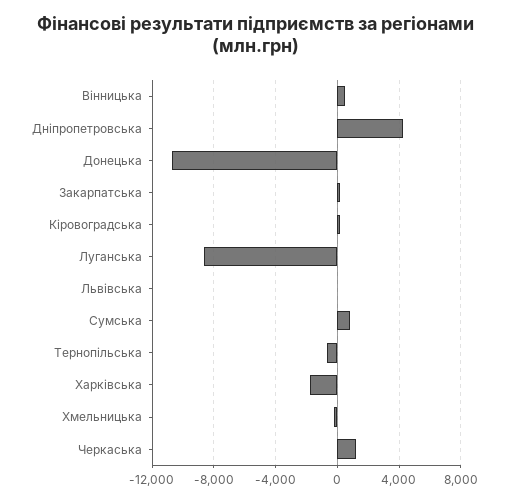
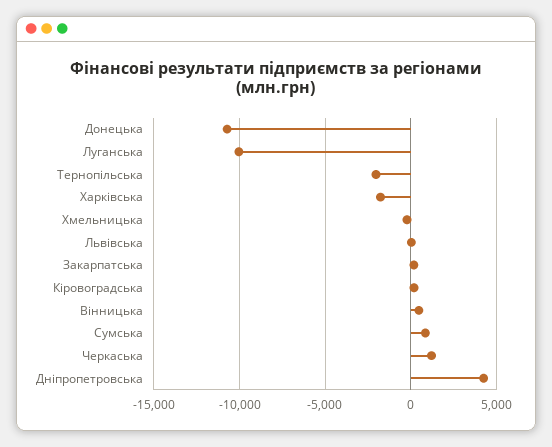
Луганська: -8500 -> -10000
Тернопільська: -500 -> -2000

